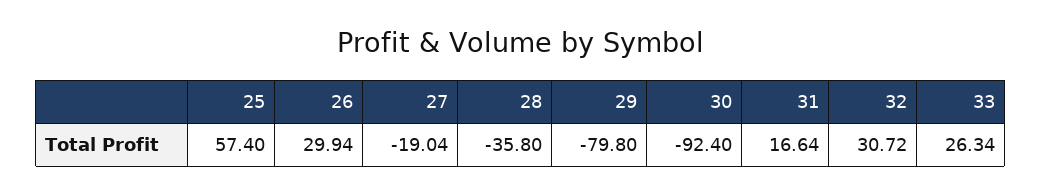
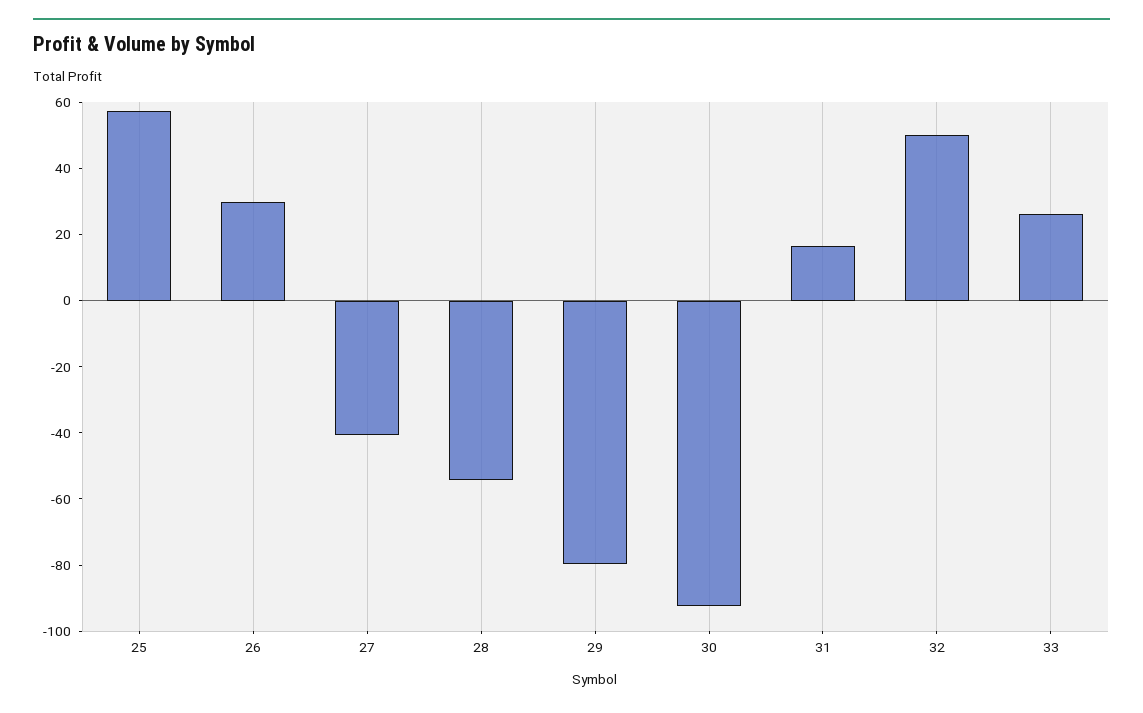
27: -19.04 -> -40
28: -35.8 -> -55
32: 30.72 -> 50

